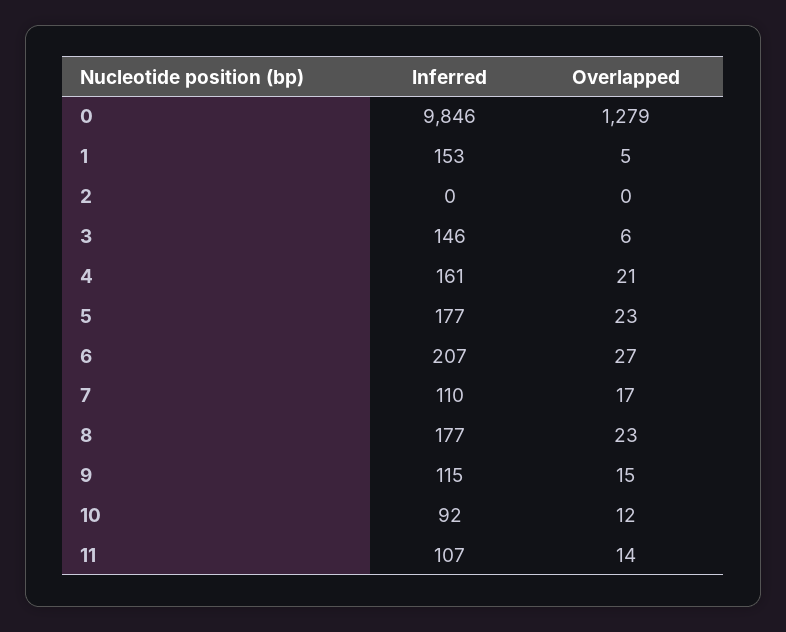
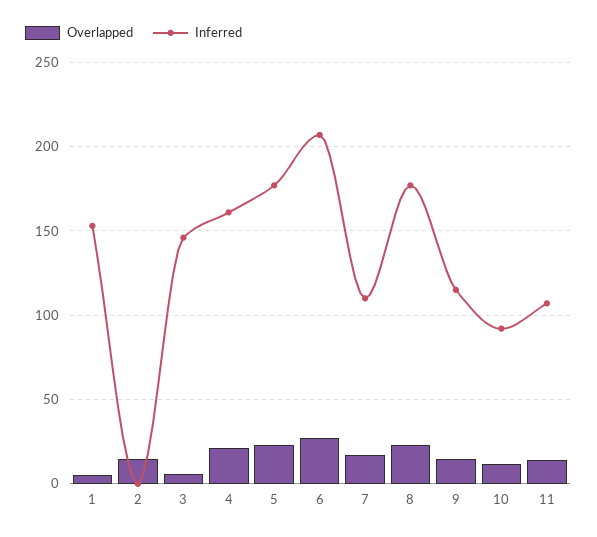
Inferred, 0: 9846 -> none
Overlapped, 0: 1279 -> none
Overlapped, 2: 0 -> 15

